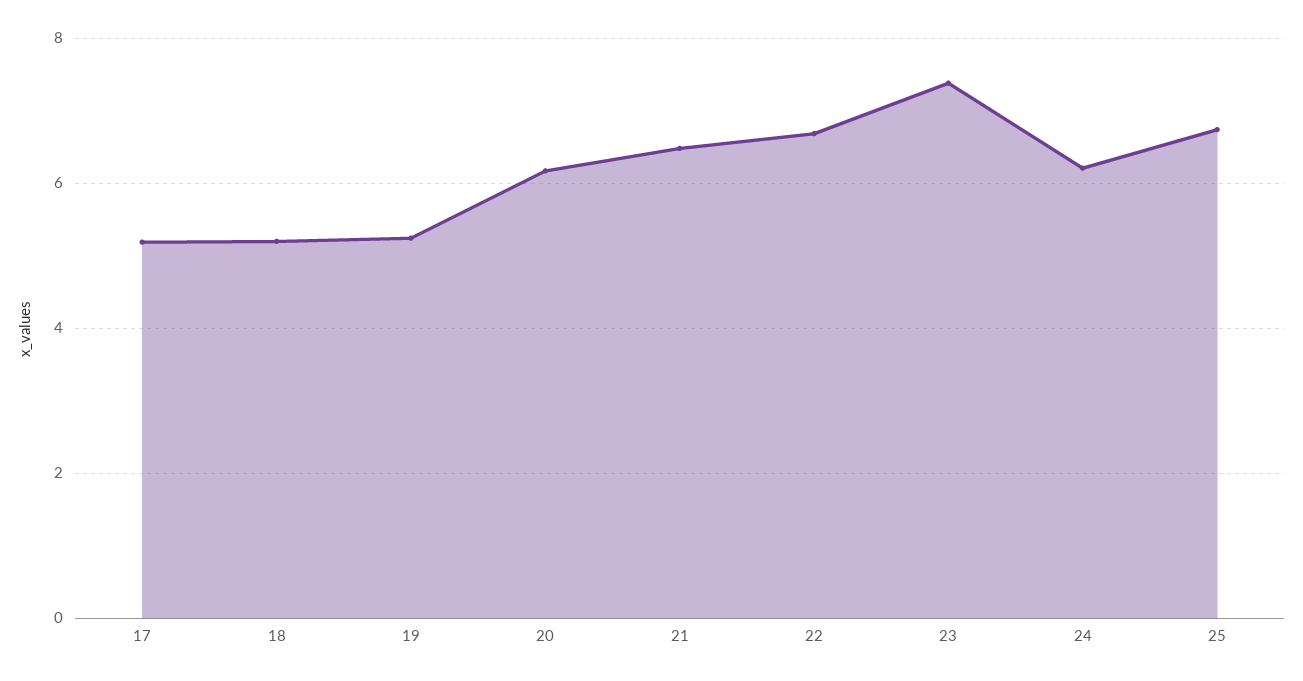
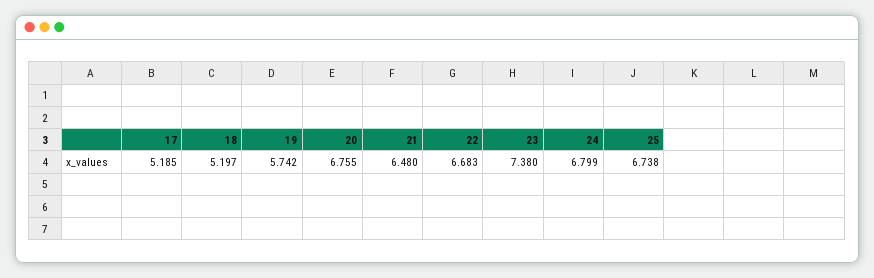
19: 5.2 -> 5.742
20: 6.2 -> 6.755
24: 6.2 -> 6.799

